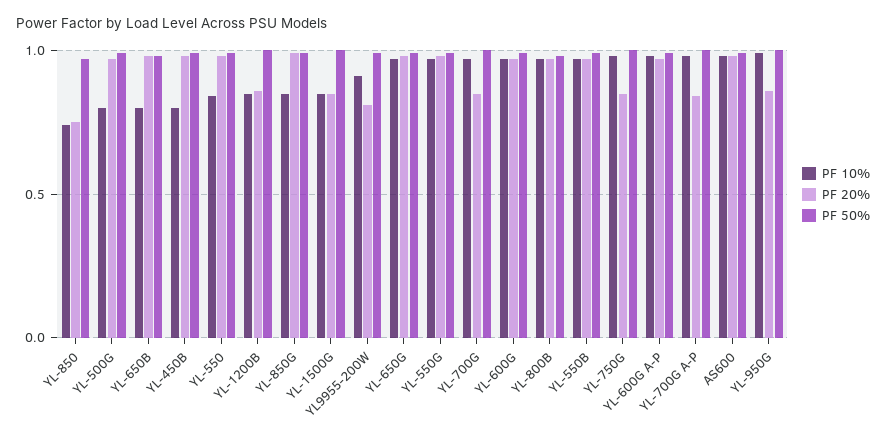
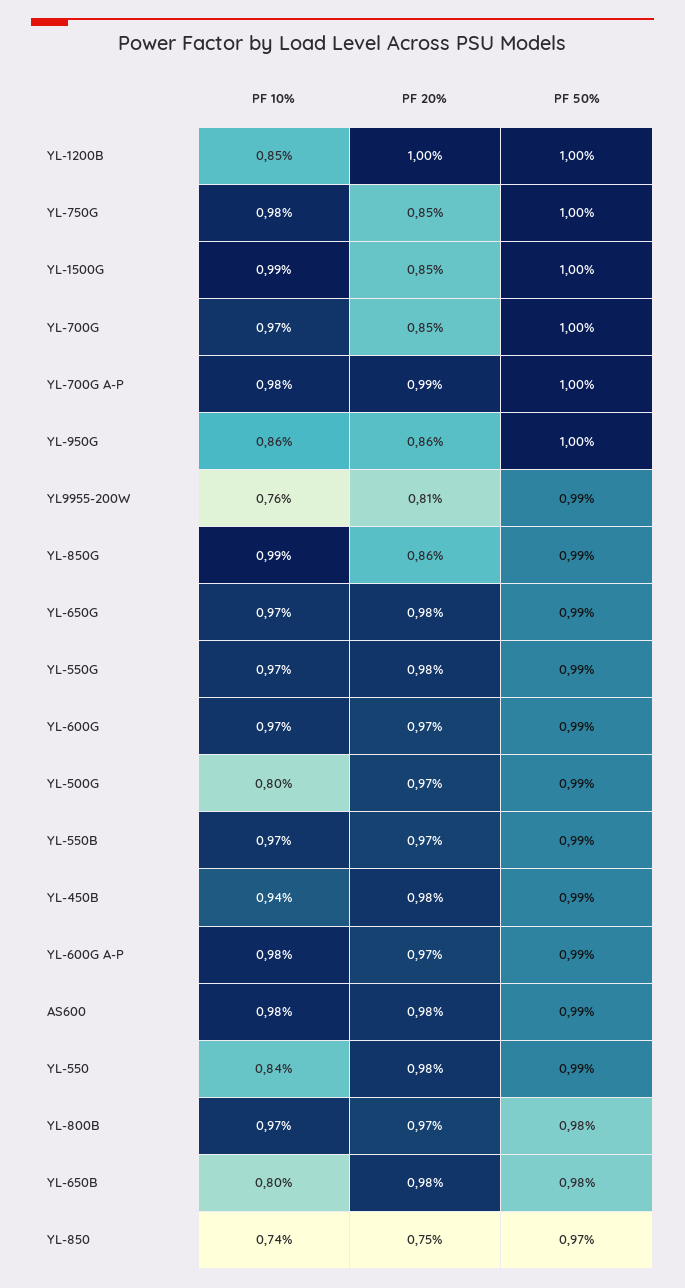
PF 10%, YL-450B: 0.8 -> 0.94
PF 20%, YL-1200B: 0.85 -> 1
PF 10%, YL-850G: 0.85 -> 0.99
PF 20%, YL-850G: 1 -> 0.86
PF 10%, YL-1500G: 0.85 -> 0.99
PF 10%, YL9955-200W: 0.9 -> 0.76
PF 20%, YL-700G A-P: 0.85 -> 0.99
PF 10%, YL-950G: 1 -> 0.86

